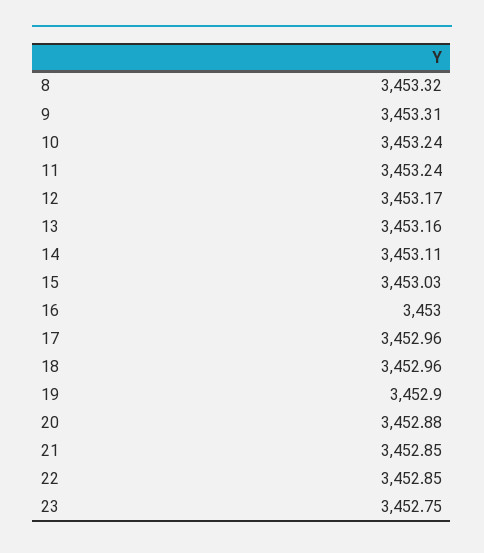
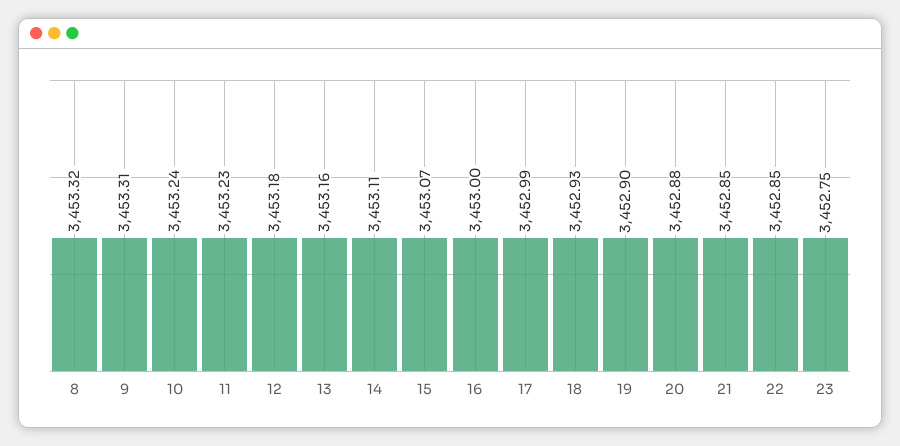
11: 3453.24 -> 3453.23
12: 3453.17 -> 3453.18
15: 3453.03 -> 3453.07
17: 3452.96 -> 3452.99
18: 3452.96 -> 3452.93

